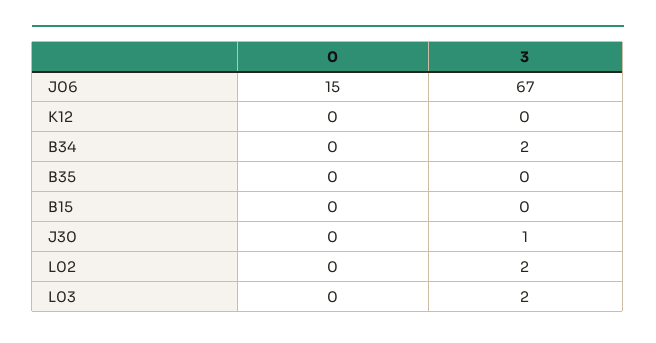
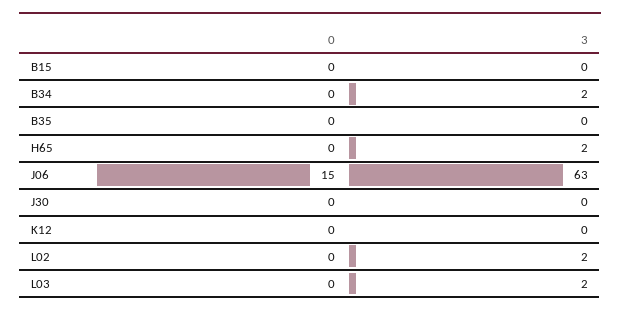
3, J06: 67 -> 63
3, J30: 1 -> 0
0, H65: none -> 0
3, H65: none -> 2

